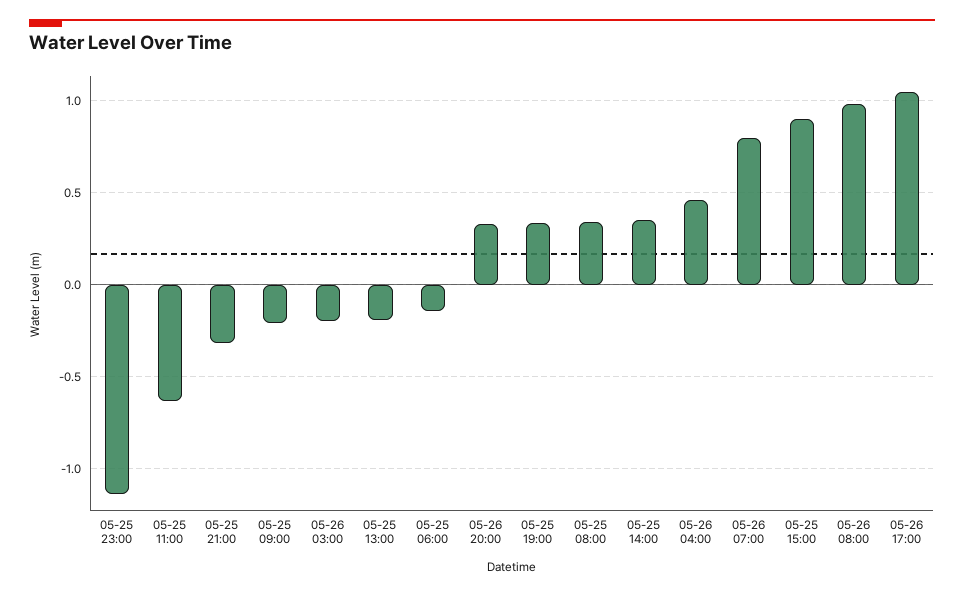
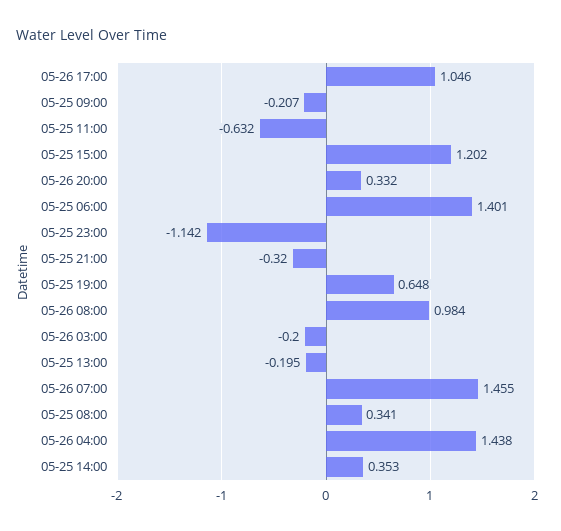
05-25 06:00: -0.15 -> 1.401
05-25 19:00: 0.35 -> 0.648
05-26 04:00: 0.45 -> 1.438
05-26 07:00: 0.8 -> 1.455
05-25 15:00: 0.9 -> 1.202

